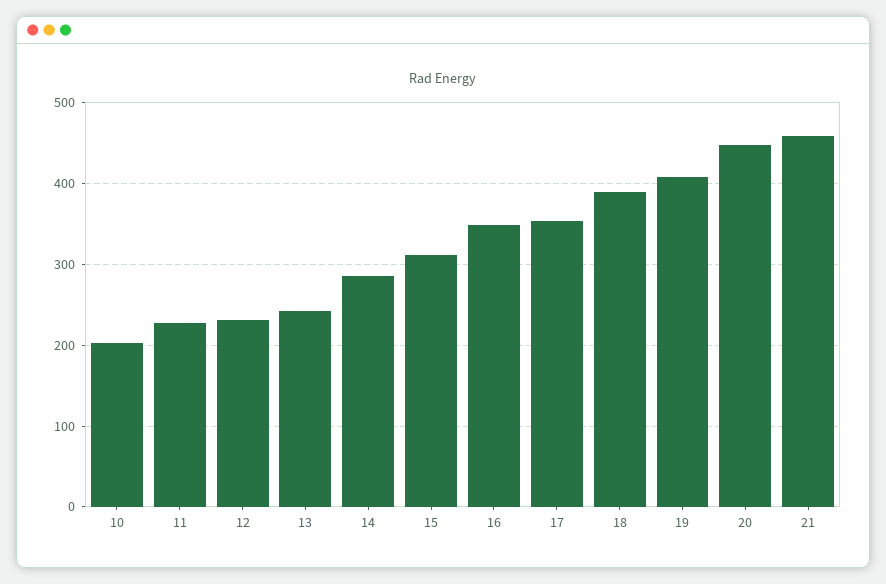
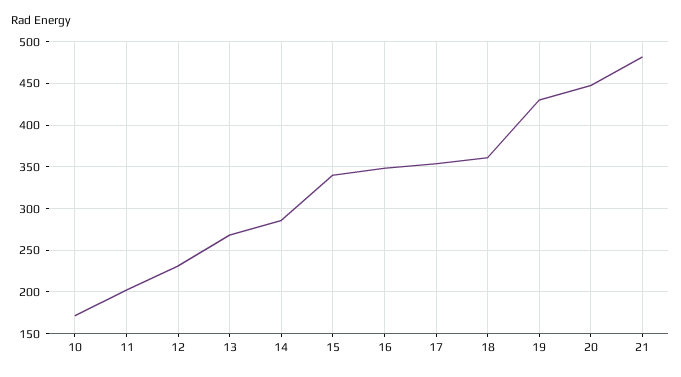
10: 200 -> 170
11: 230 -> 200
13: 240 -> 270
15: 310 -> 340
18: 390 -> 360
19: 410 -> 430
21: 460 -> 480

